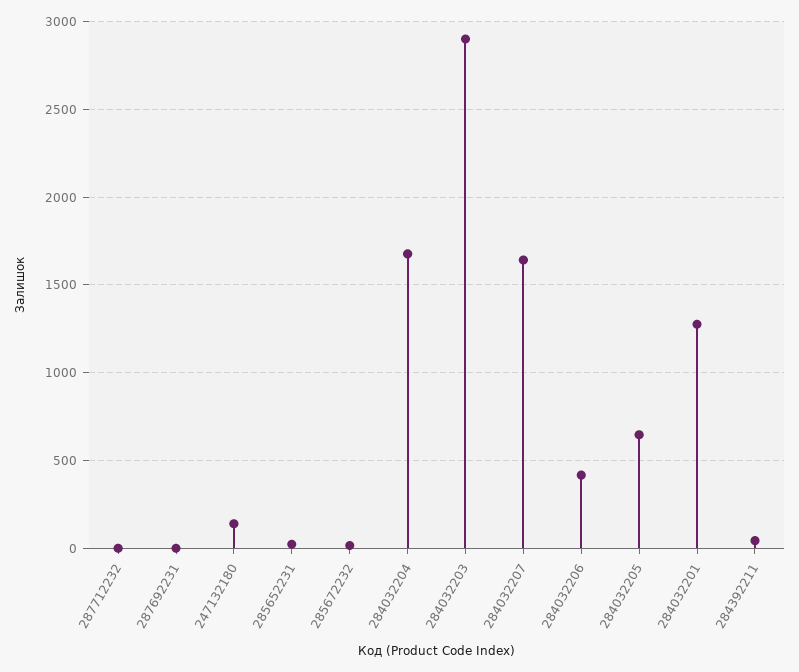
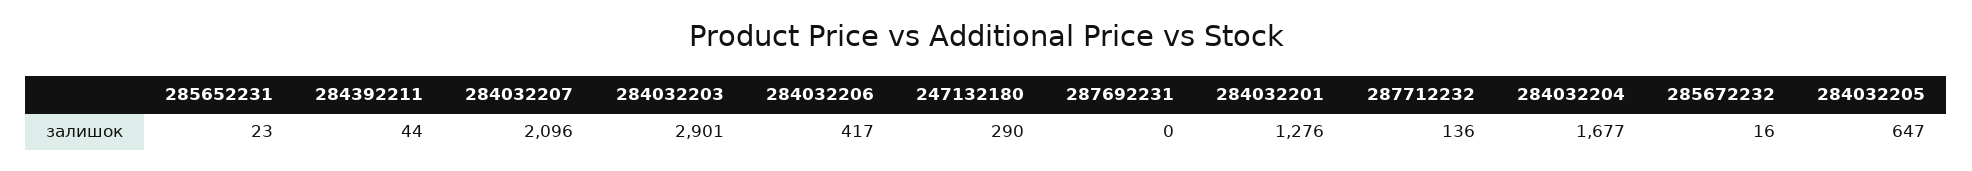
287712232: 0 -> 136
247132180: 150 -> 290
284032207: 1650 -> 2096

